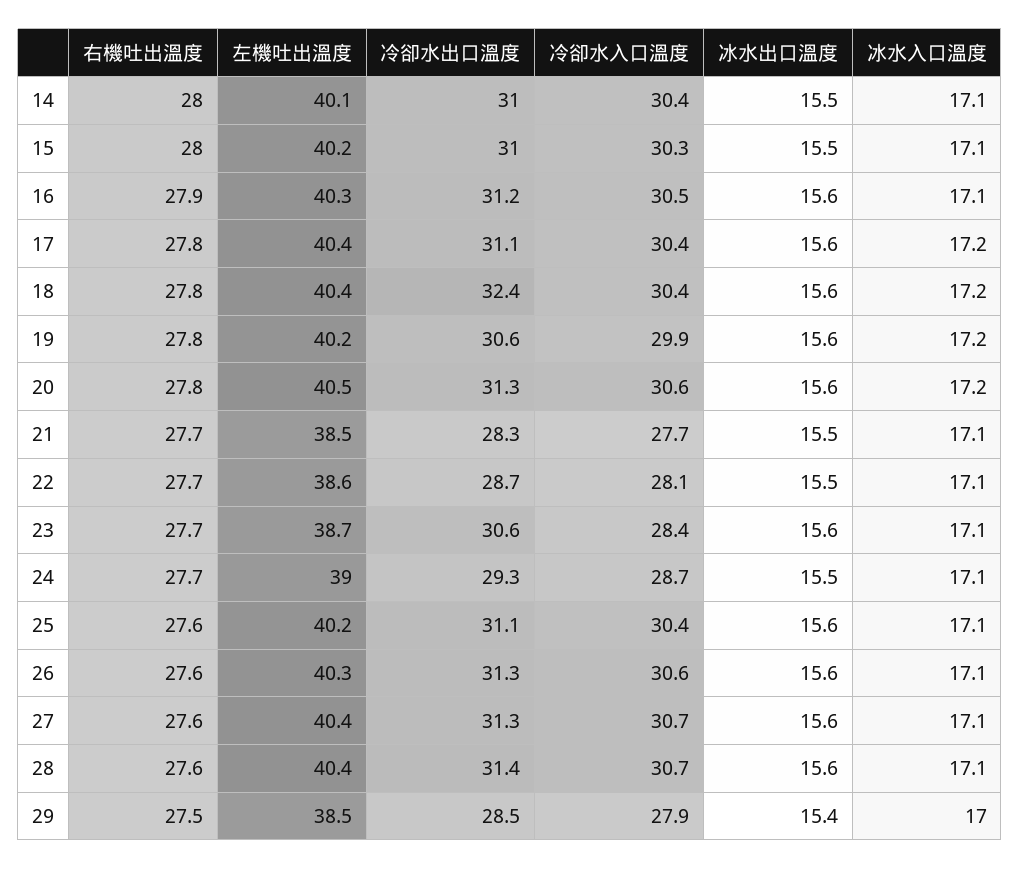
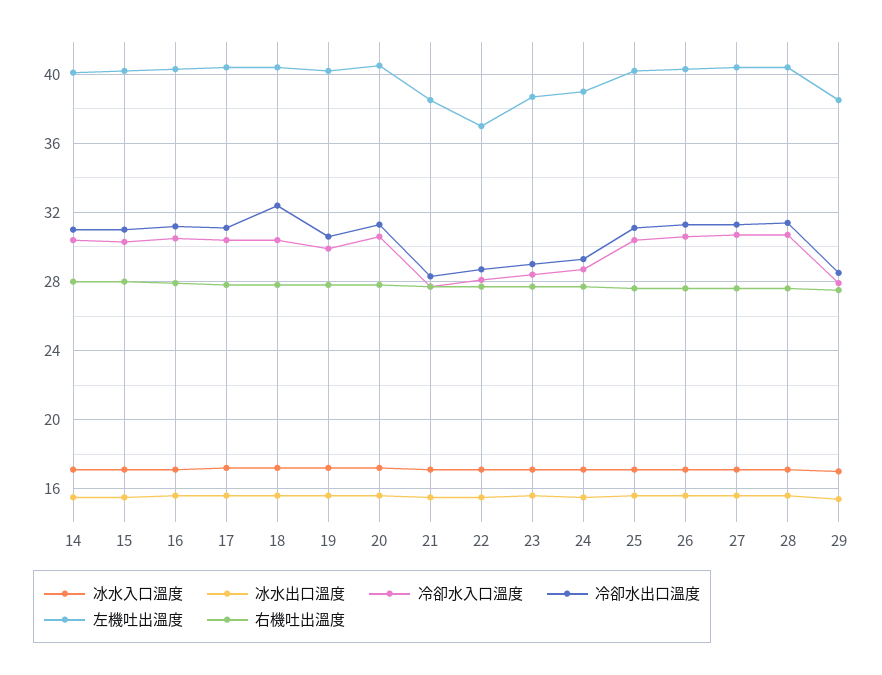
左機吐出溫度, 22: 38.6 -> 37
冷卻水出口溫度, 23: 30.6 -> 29

